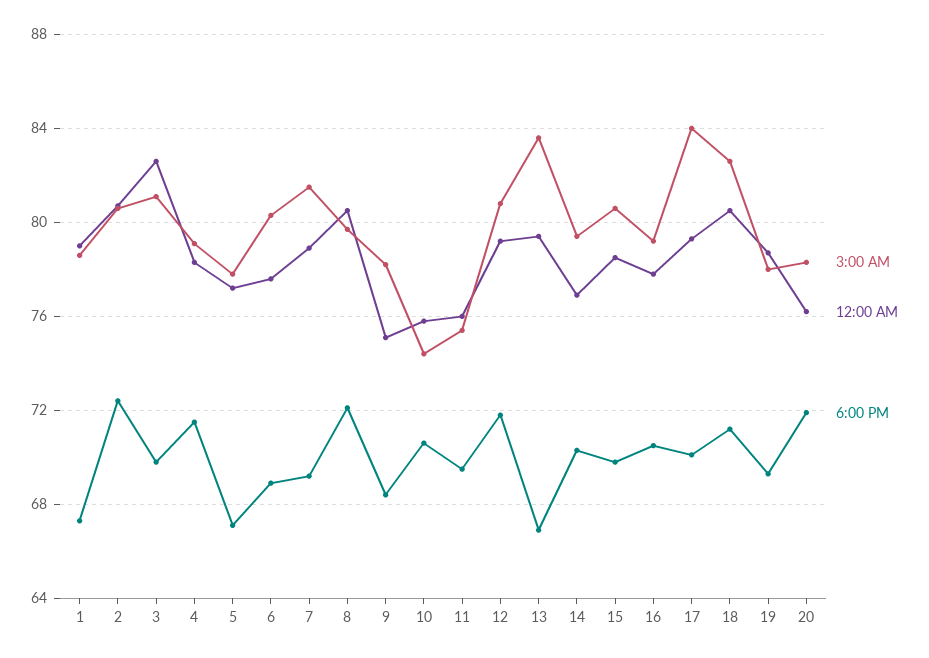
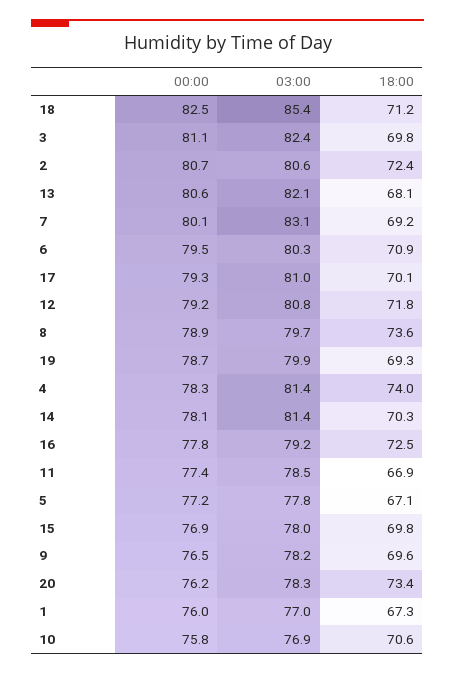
3:00 AM, 1: 78.5 -> 77
12:00 AM, 1: 79 -> 76
3:00 AM, 3: 81 -> 82.4
12:00 AM, 3: 82.5 -> 81.1
3:00 AM, 4: 79 -> 81.4
6:00 PM, 4: 71.5 -> 74
12:00 AM, 6: 77.5 -> 79.5
6:00 PM, 6: 69 -> 70.9
3:00 AM, 7: 81.5 -> 83.1
12:00 AM, 7: 79 -> 80.1
12:00 AM, 8: 80.5 -> 78.9
6:00 PM, 8: 72 -> 73.6
12:00 AM, 9: 75 -> 76.5
6:00 PM, 9: 68.5 -> 69.6
3:00 AM, 10: 74.5 -> 76.9
3:00 AM, 11: 75.5 -> 78.5
12:00 AM, 11: 76 -> 77.4
6:00 PM, 11: 69.5 -> 66.9
3:00 AM, 13: 83.5 -> 82.1
12:00 AM, 13: 79.5 -> 80.6
6:00 PM, 13: 67 -> 68.1
3:00 AM, 14: 79.5 -> 81.4
12:00 AM, 14: 77 -> 78.1
3:00 AM, 15: 80.5 -> 78
12:00 AM, 15: 78.5 -> 76.9
6:00 PM, 16: 70.5 -> 72.5
3:00 AM, 17: 84 -> 81
3:00 AM, 18: 82.5 -> 85.4
12:00 AM, 18: 80.5 -> 82.5
3:00 AM, 19: 78 -> 79.9
6:00 PM, 20: 72 -> 73.4

